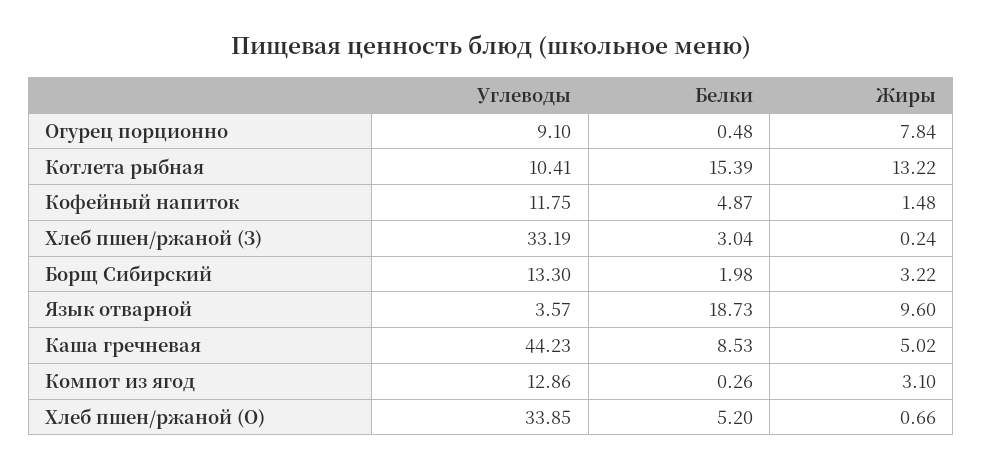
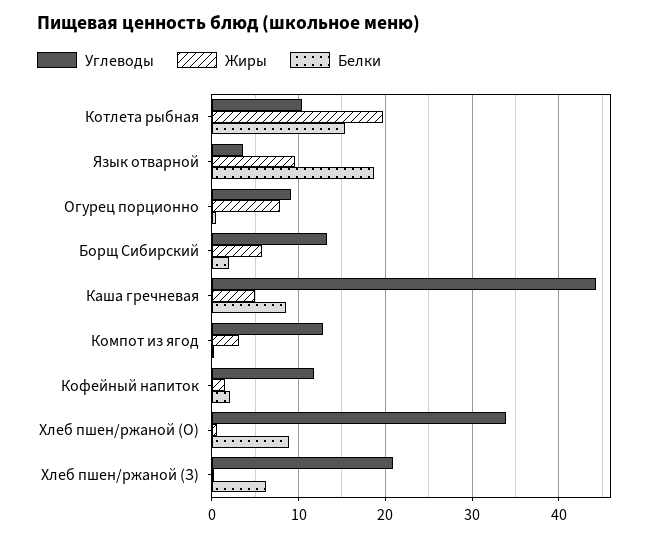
Жиры, Котлета рыбная: 13.22 -> 20
Белки, Кофейный напиток: 4.87 -> 2
Углеводы, Хлеб пшен/ржаной (З): 33.19 -> 21
Белки, Хлеб пшен/ржаной (З): 3.04 -> 6
Жиры, Борщ Сибирский: 3.22 -> 6
Белки, Хлеб пшен/ржаной (О): 5.2 -> 9

